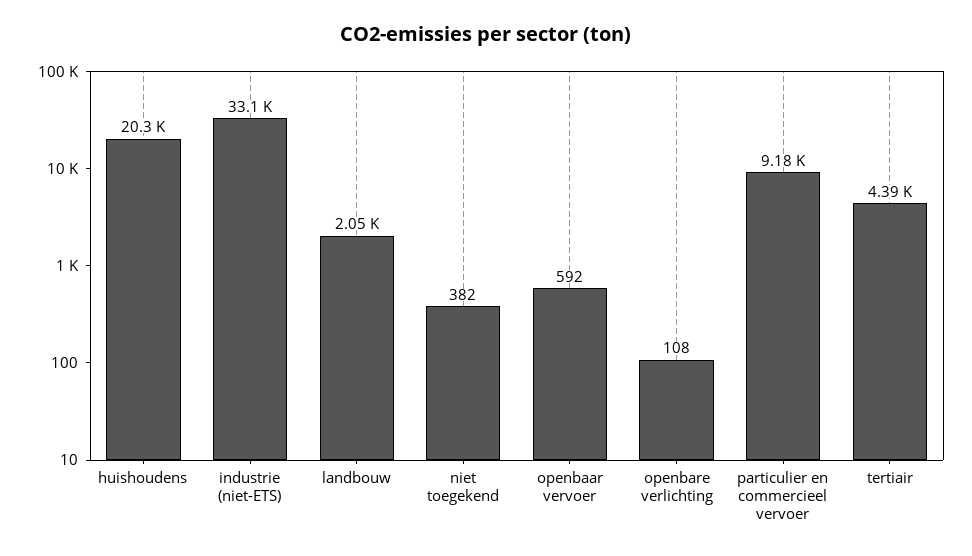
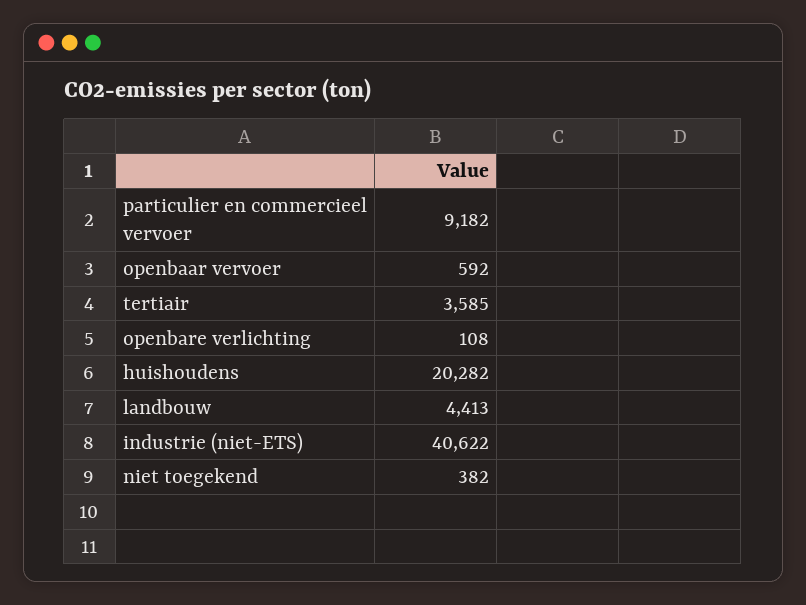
industrie (niet-ETS): 33100 -> 40622
landbouw: 2050 -> 4413
tertiair: 4390 -> 3585

